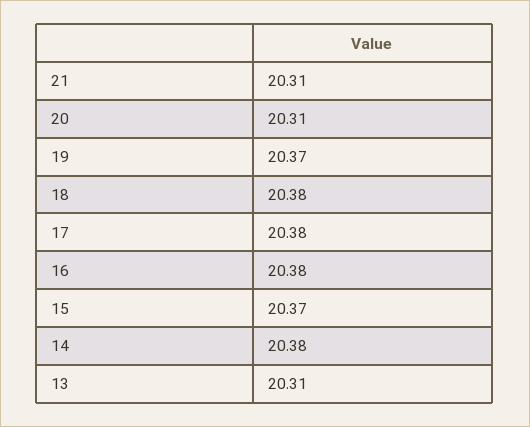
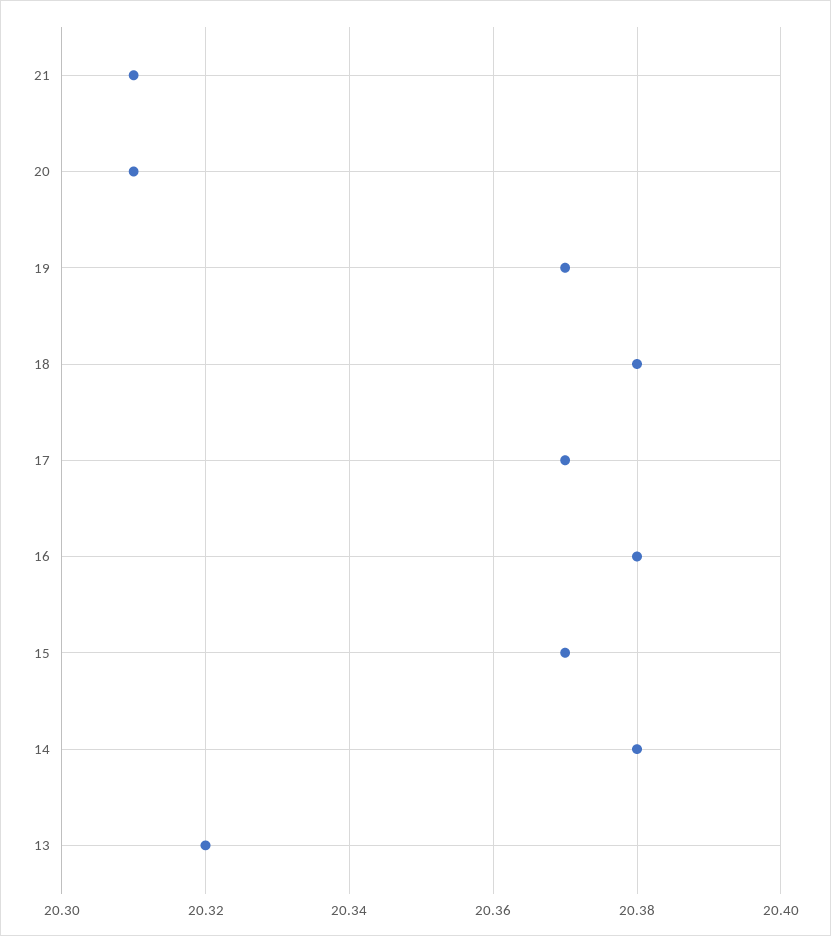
17: 20.38 -> 20.37
13: 20.31 -> 20.32

